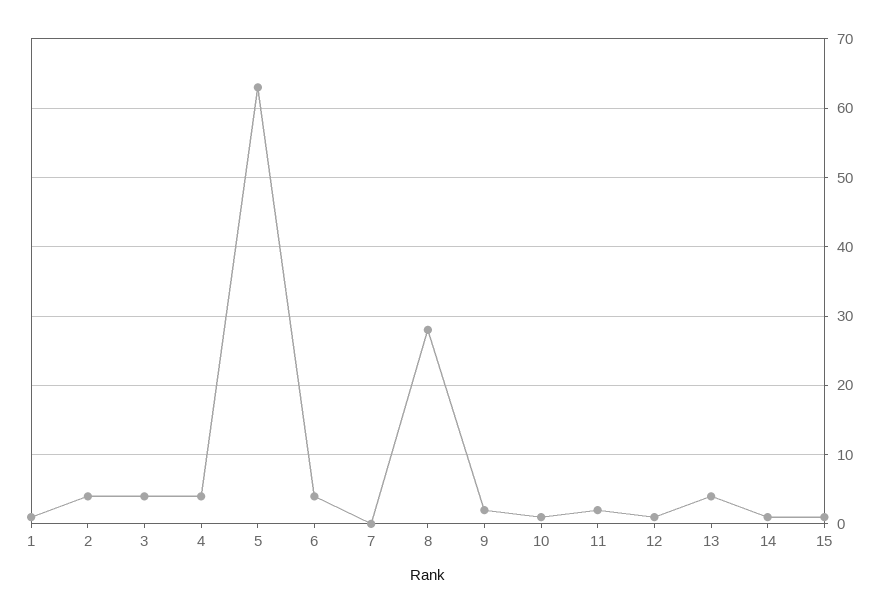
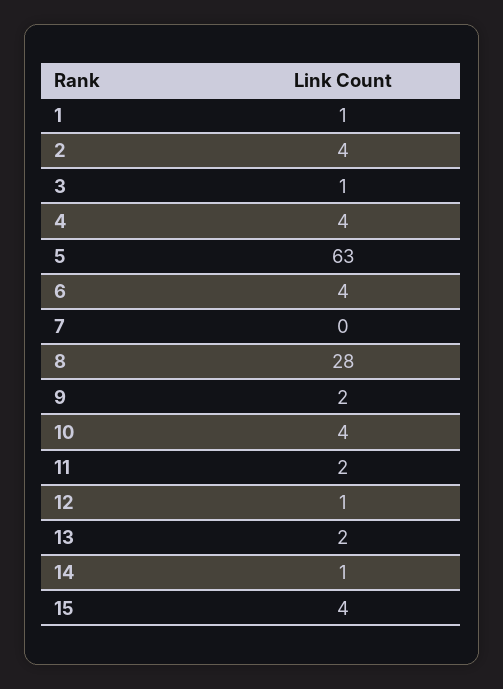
3: 4 -> 1
10: 1 -> 4
13: 4 -> 2
15: 1 -> 4

